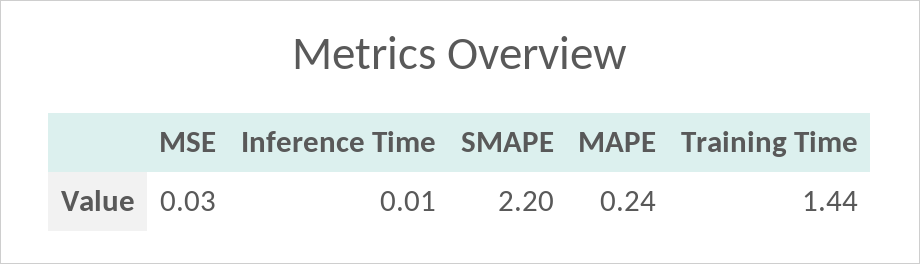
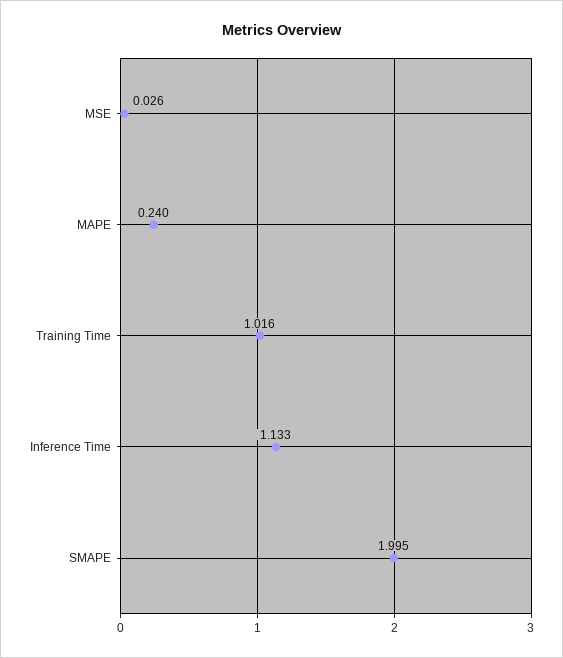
Inference Time: 0.01 -> 1.133
SMAPE: 2.2 -> 1.995
Training Time: 1.44 -> 1.016

